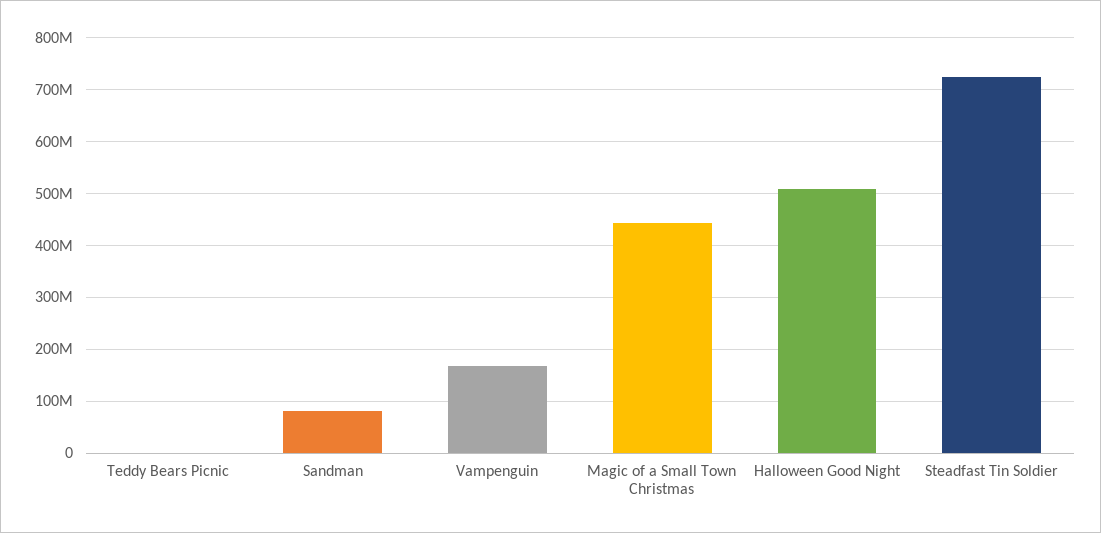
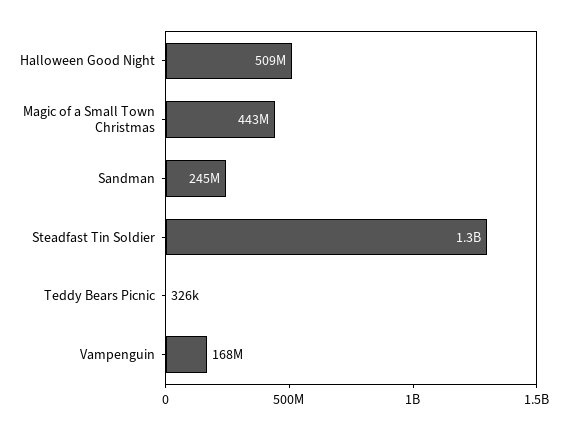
Sandman: 80000000 -> 245000000
Steadfast Tin Soldier: 720000000 -> 1300000000

